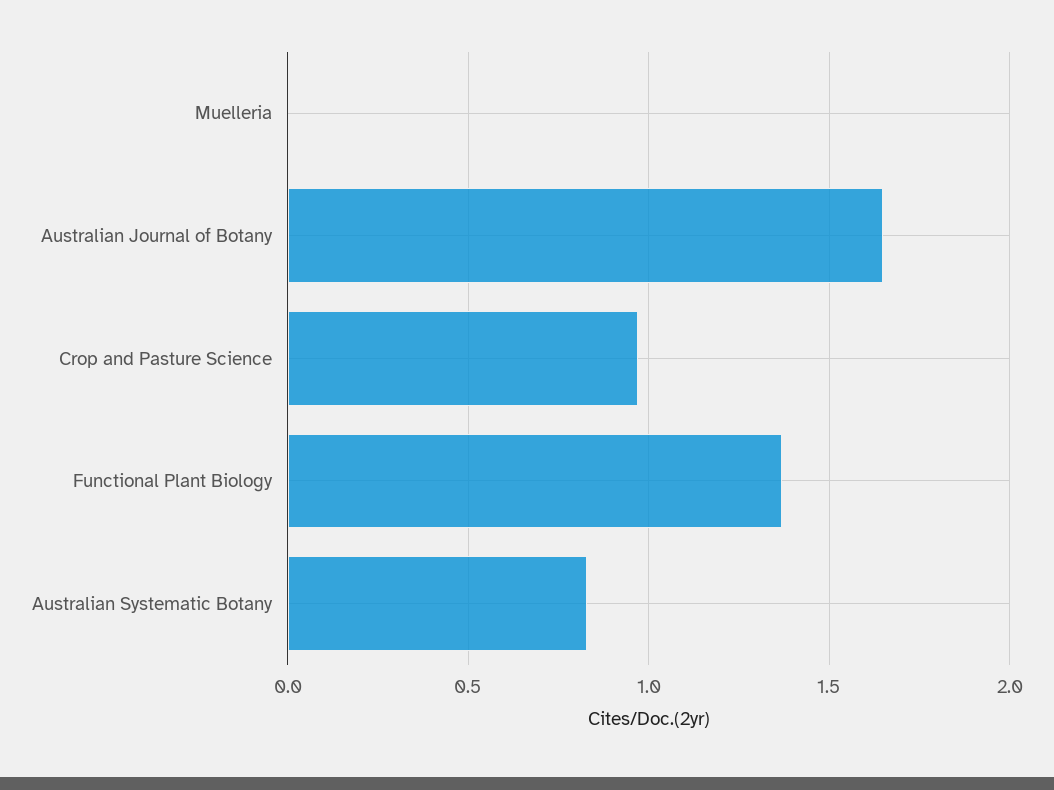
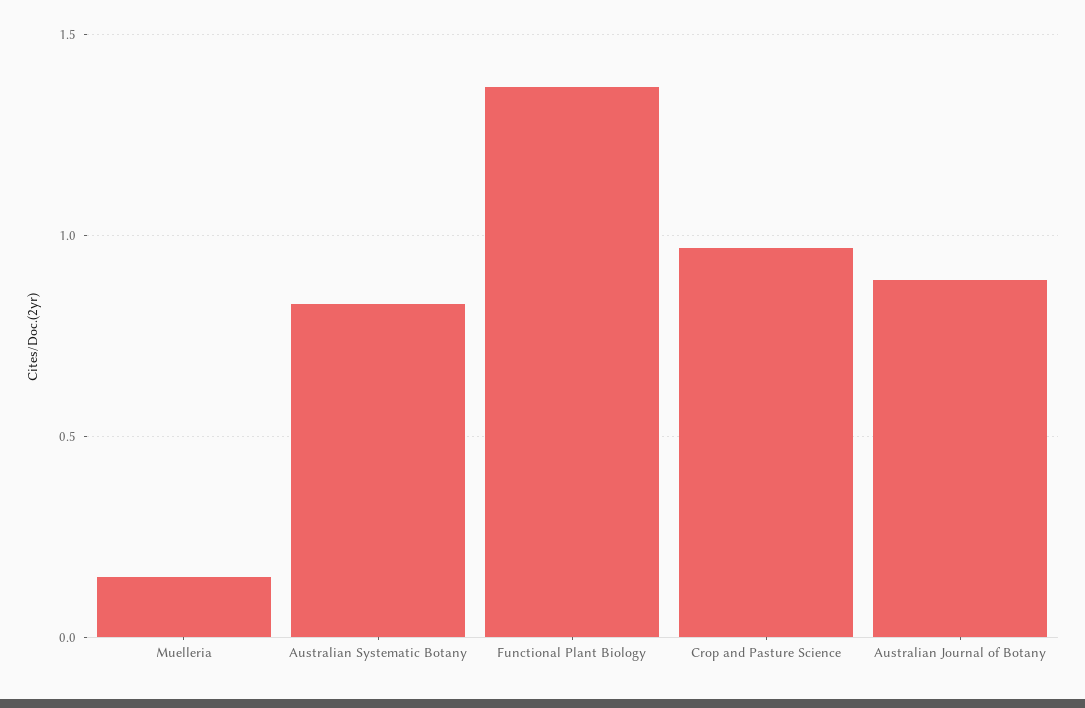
Muelleria: 0 -> 0.15
Australian Journal of Botany: 1.65 -> 0.9

